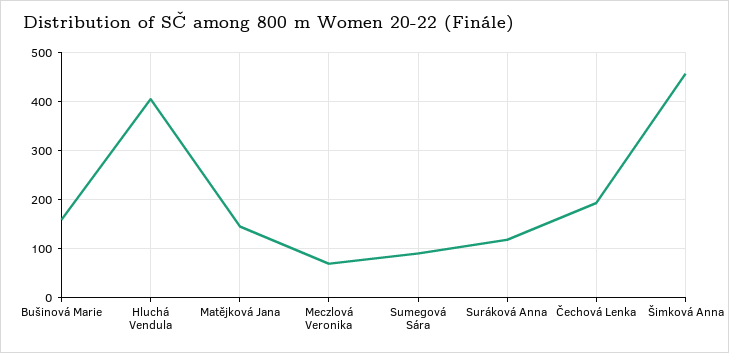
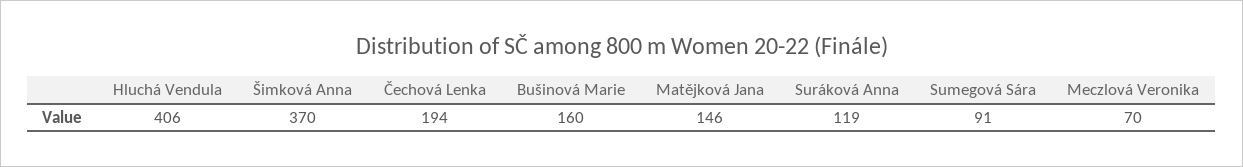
Šimková Anna: 460 -> 370

